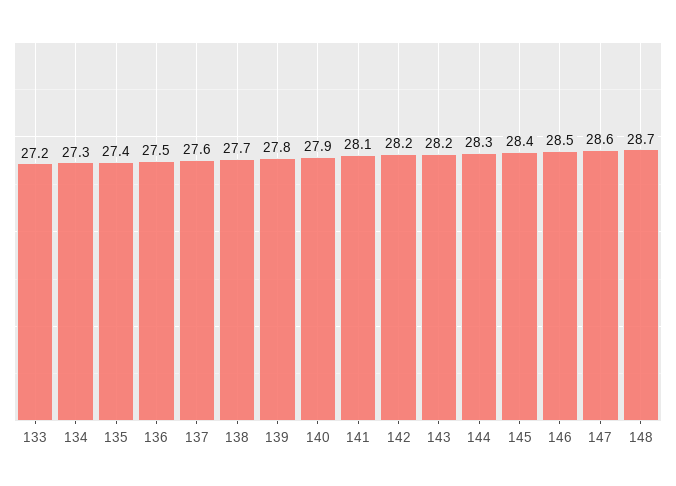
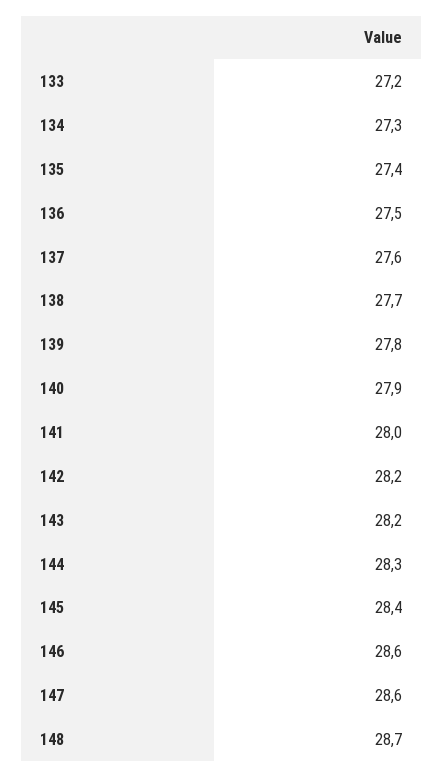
141: 28.1 -> 28
146: 28.5 -> 28.6

